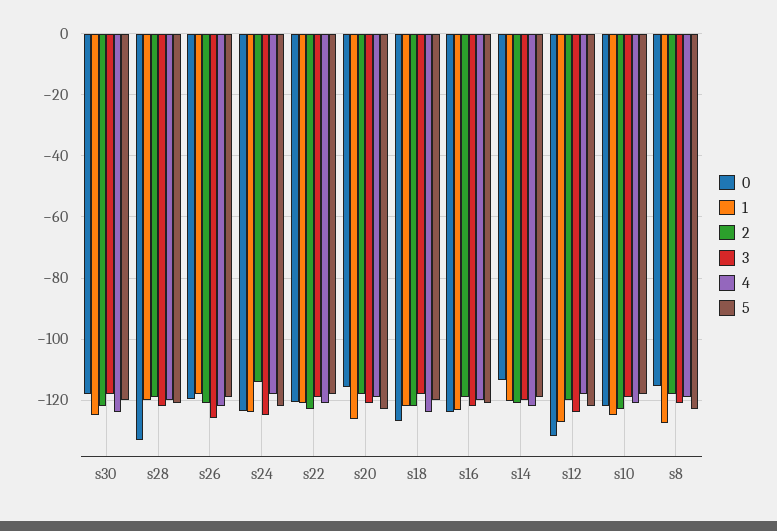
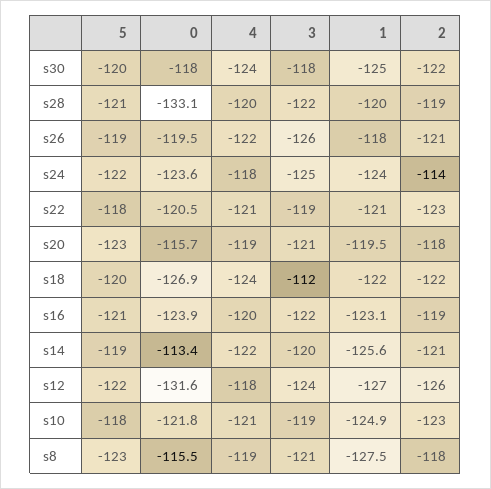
1, s20: -126 -> -119.5
3, s18: -118 -> -112
1, s14: -120 -> -125.6
2, s12: -120 -> -126

